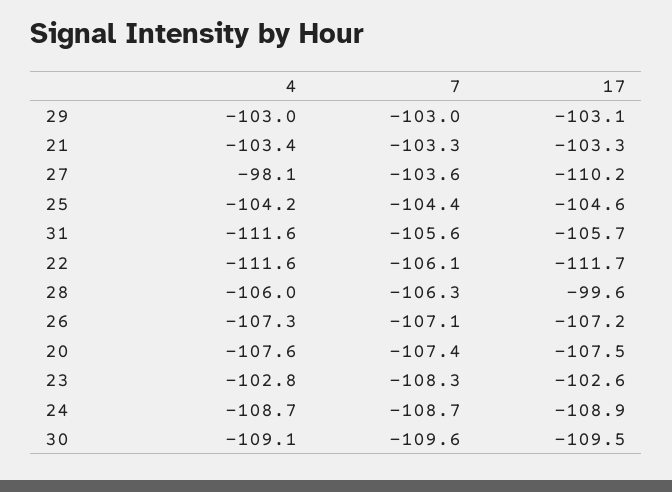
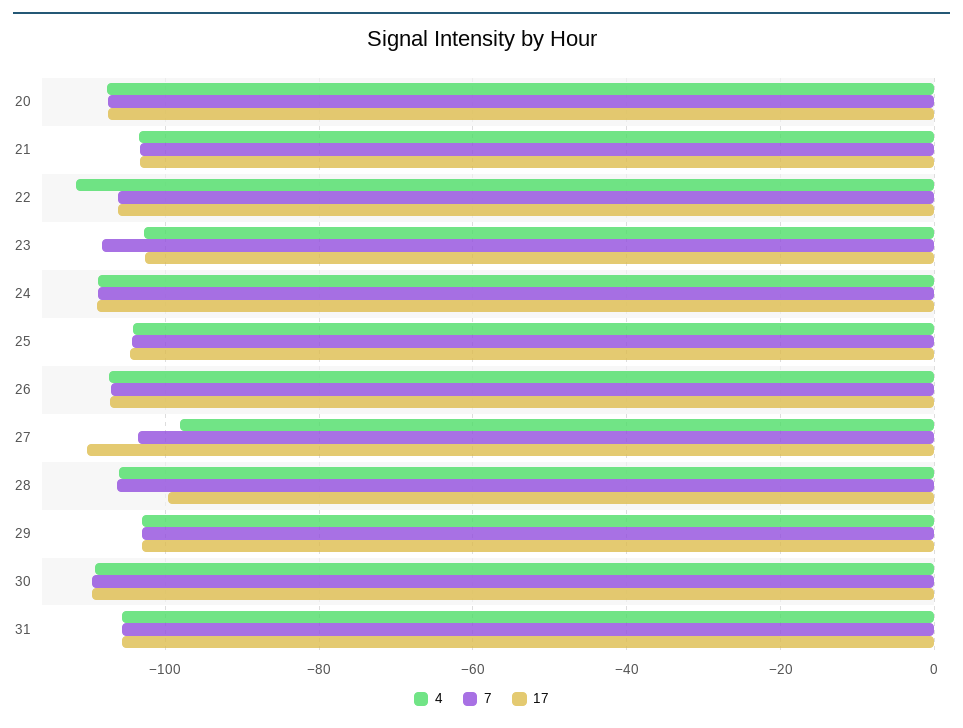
4, 31: -111.6 -> -106
17, 22: -111.7 -> -106

